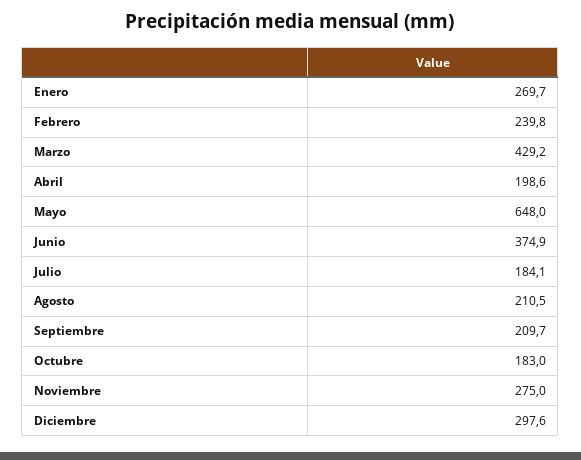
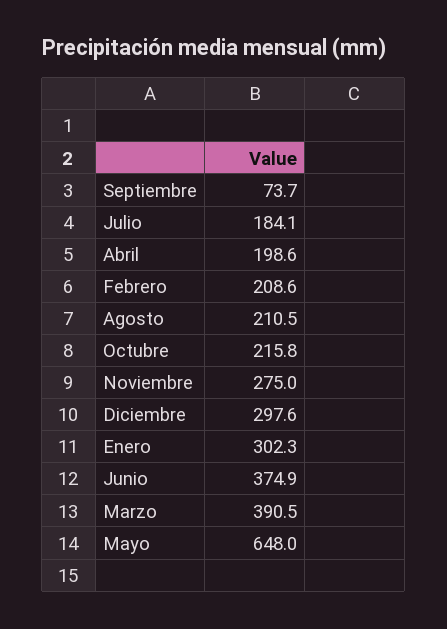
Enero: 269.7 -> 302.3
Febrero: 239.8 -> 208.6
Marzo: 429.2 -> 390.5
Septiembre: 209.7 -> 73.7
Octubre: 183 -> 215.8

